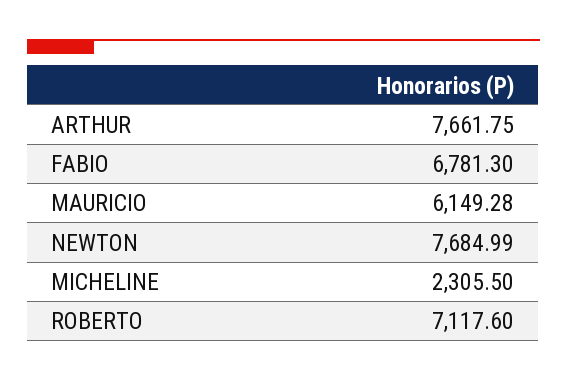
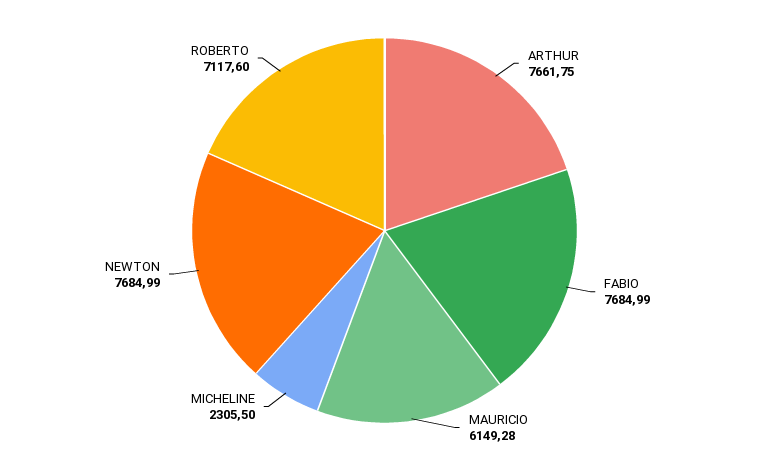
FABIO: 6781.3 -> 7684.99

